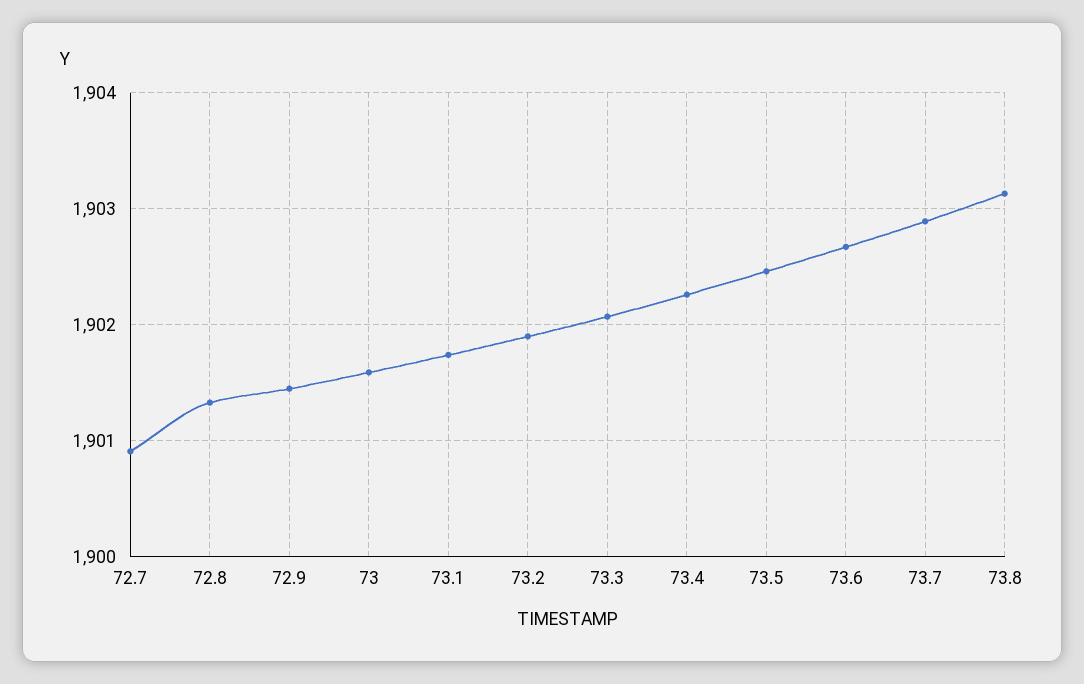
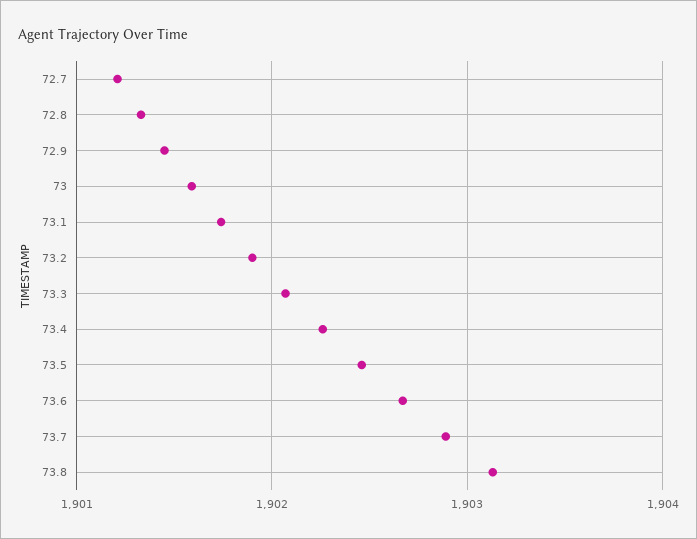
72.7: 1900.9 -> 1901.2

